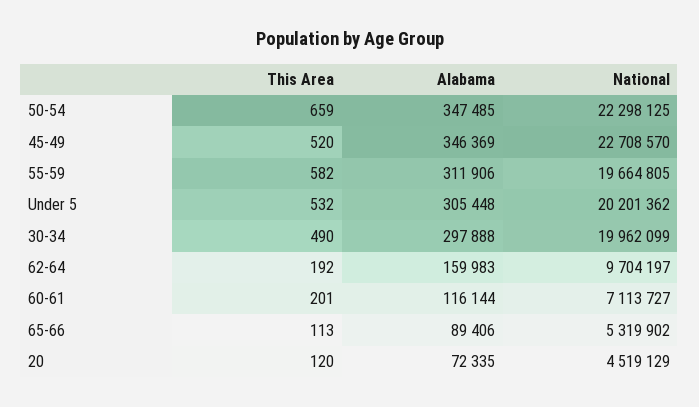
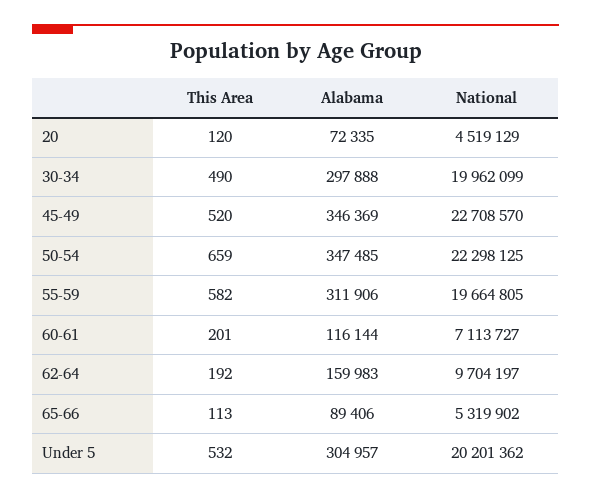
Alabama, Under 5: 305448 -> 304957

